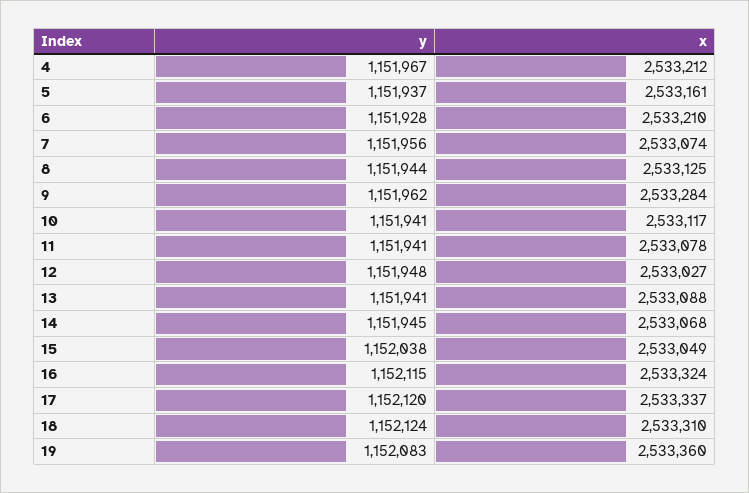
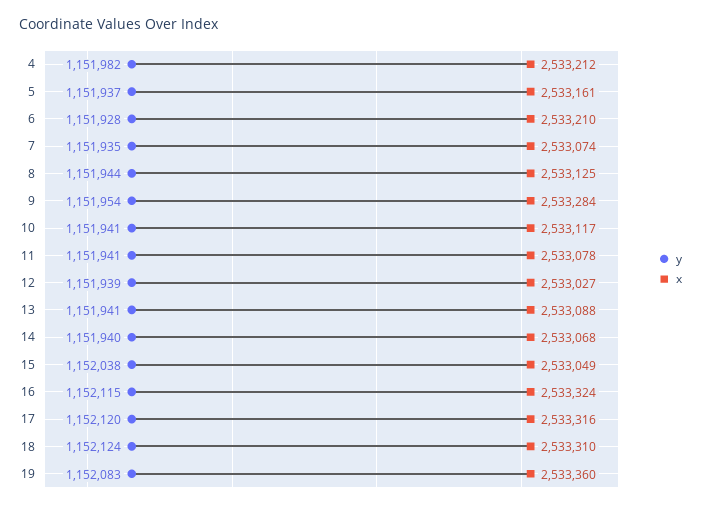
y, 4: 1151967 -> 1151982
y, 7: 1151956 -> 1151935
y, 9: 1151962 -> 1151954
y, 12: 1151948 -> 1151939
y, 14: 1151945 -> 1151940
x, 17: 2533337 -> 2533316

